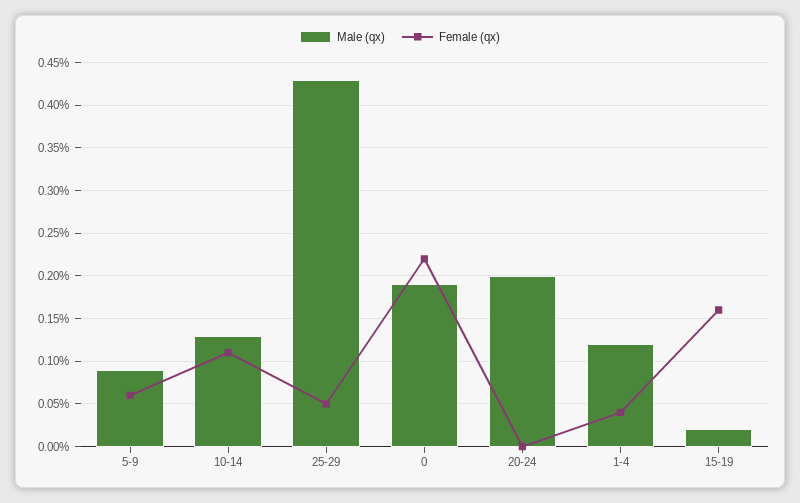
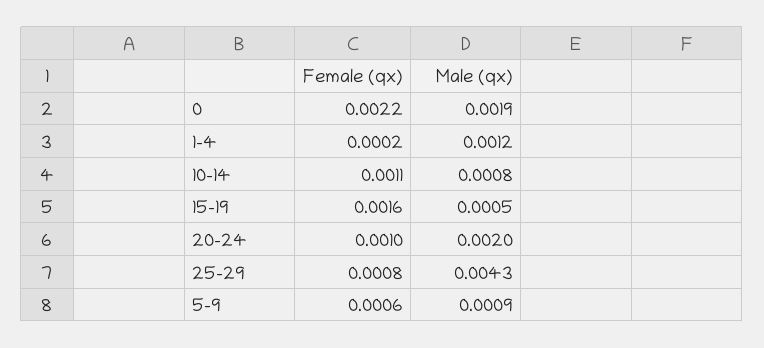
Male (qx), 10-14: 0.0013 -> 0.0008
Female (qx), 25-29: 0.0005 -> 0.0008
Female (qx), 20-24: 0 -> 0.001
Female (qx), 1-4: 0.0004 -> 0.0002
Male (qx), 15-19: 0.0002 -> 0.0005

